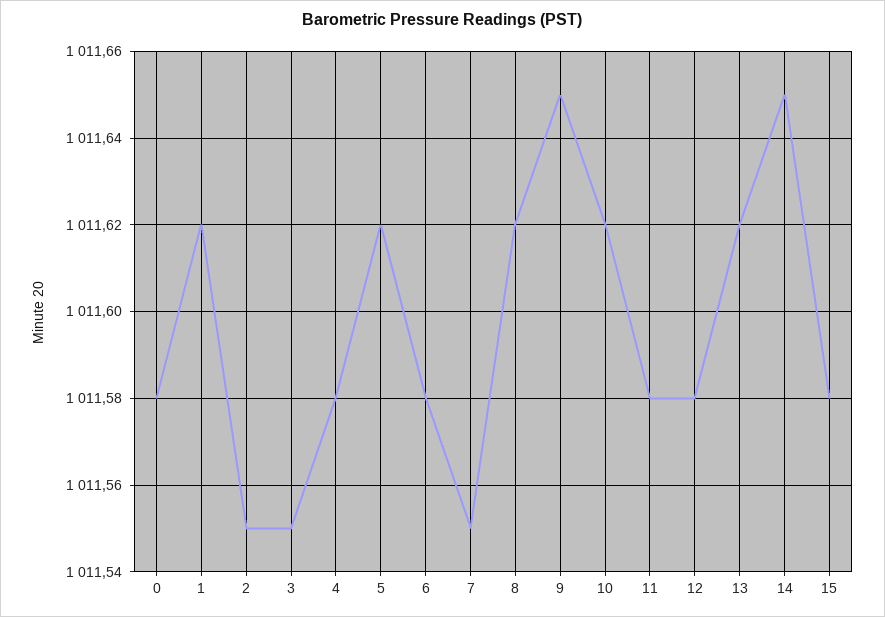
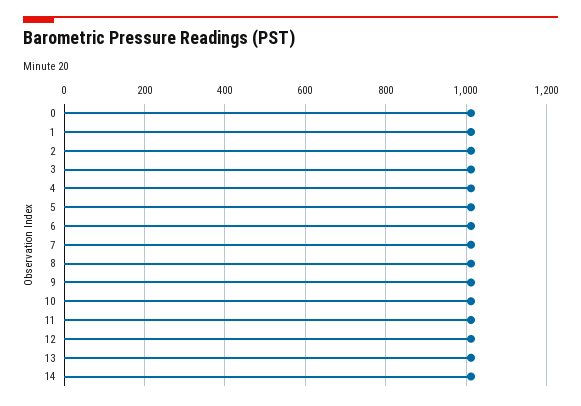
15: 1011.58 -> none

